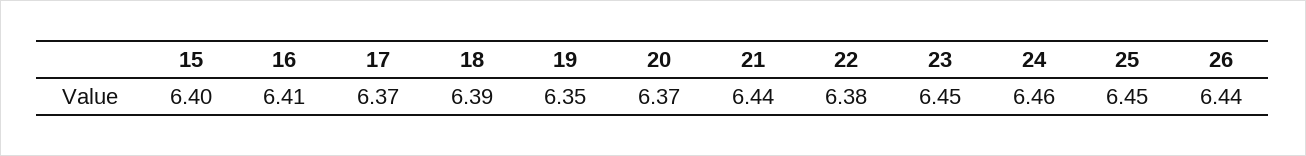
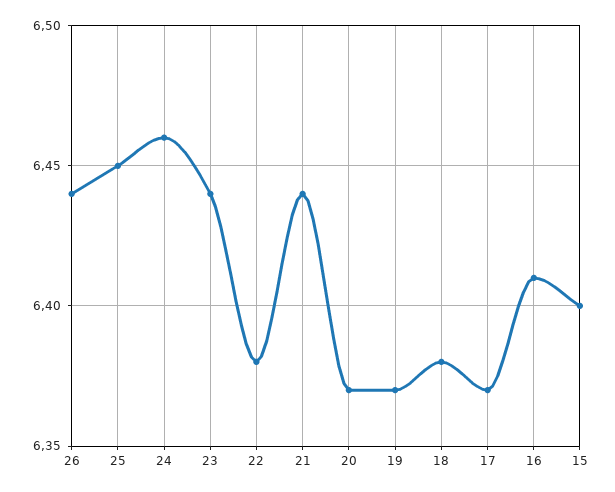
18: 6.39 -> 6.38
19: 6.35 -> 6.37
23: 6.45 -> 6.44

